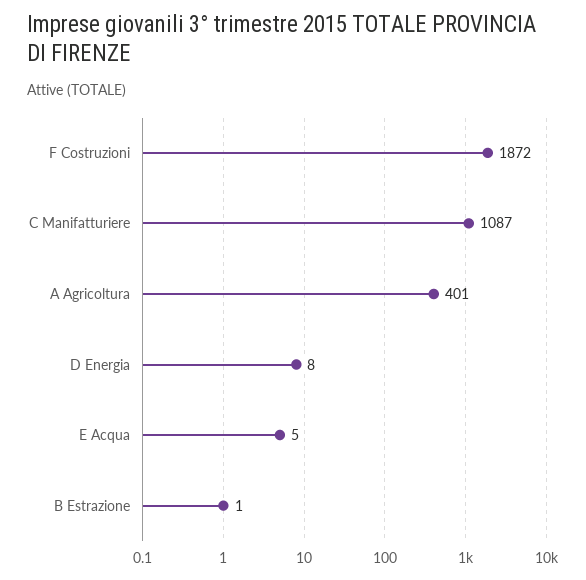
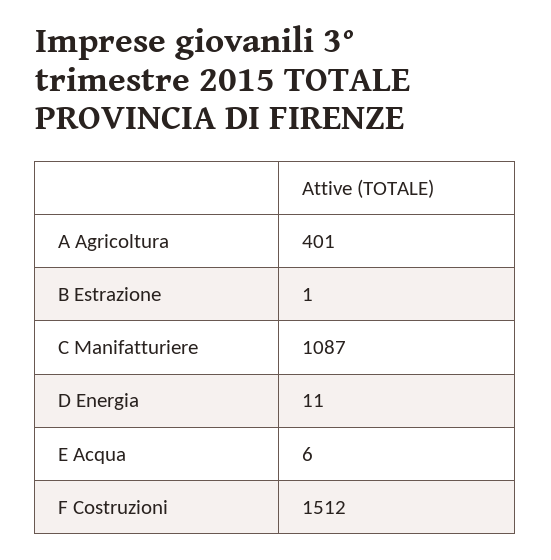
F Costruzioni: 1872 -> 1512
D Energia: 8 -> 11
E Acqua: 5 -> 6

